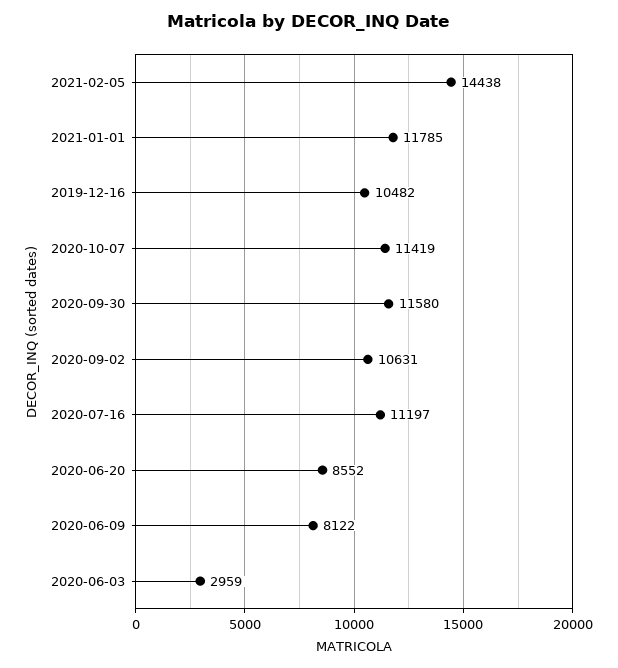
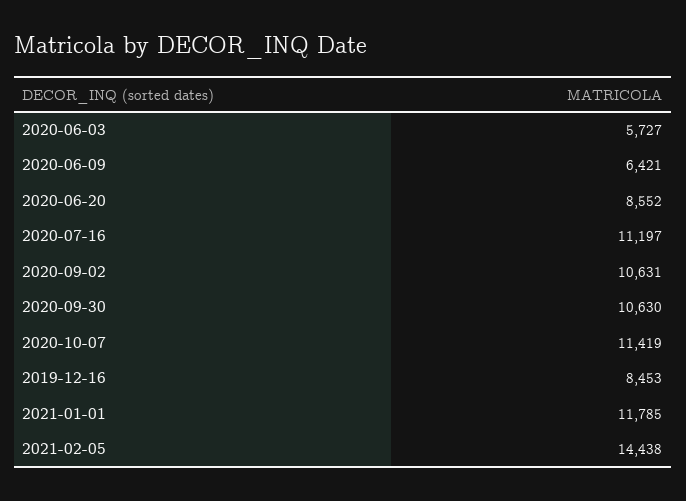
2019-12-16: 10482 -> 8453
2020-09-30: 11580 -> 10630
2020-06-09: 8122 -> 6421
2020-06-03: 2959 -> 5727

